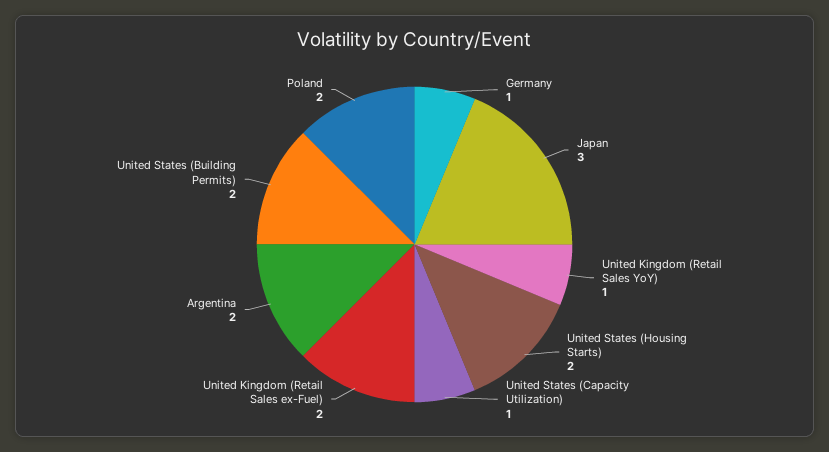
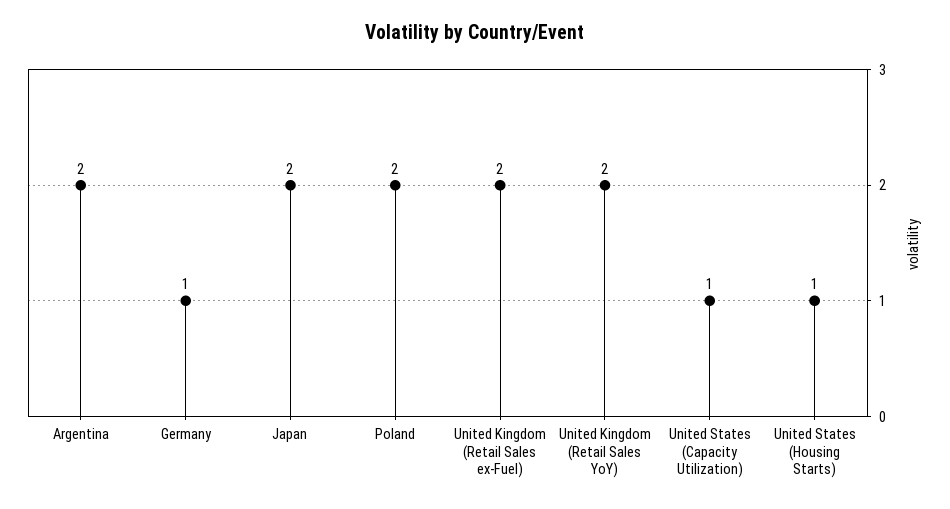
Japan: 3 -> 2
United Kingdom (Retail Sales YoY): 1 -> 2
United States (Housing Starts): 2 -> 1
United States (Building Permits): 2 -> none

